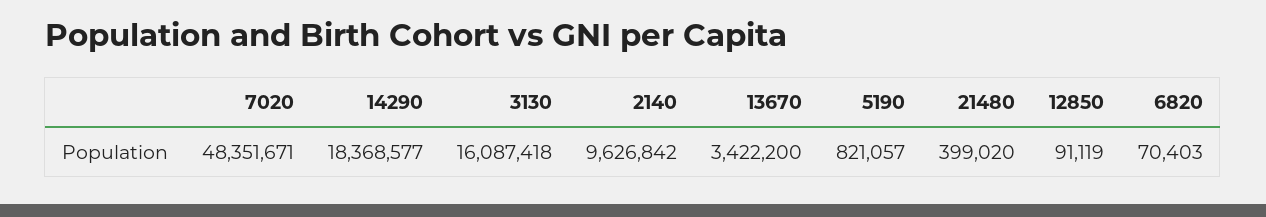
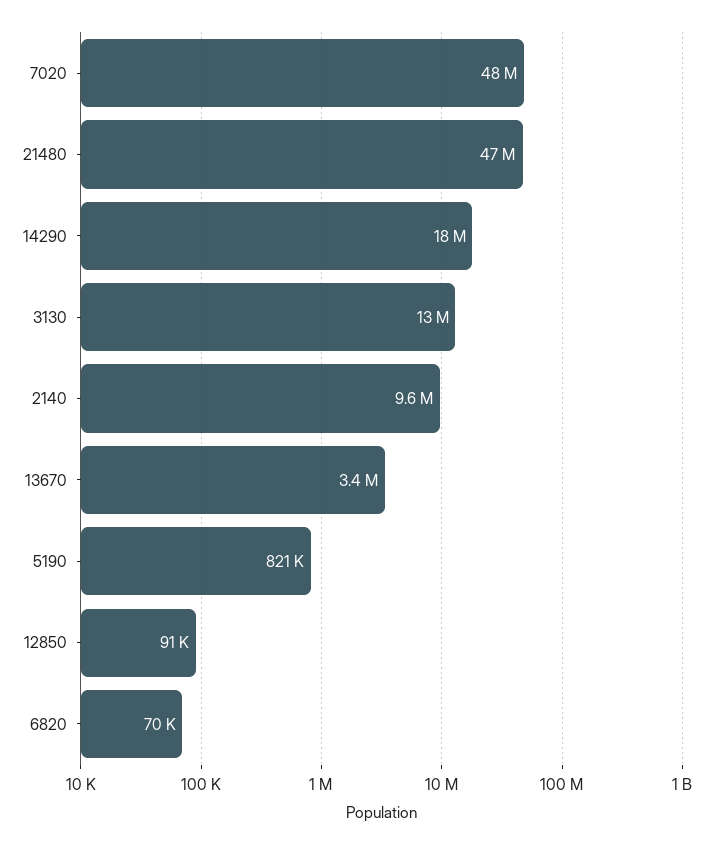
3130: 16087418 -> 13000000
21480: 399020 -> 47000000

